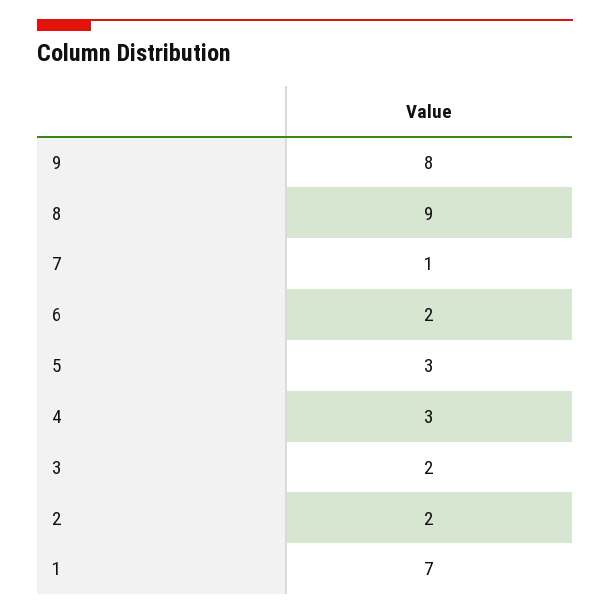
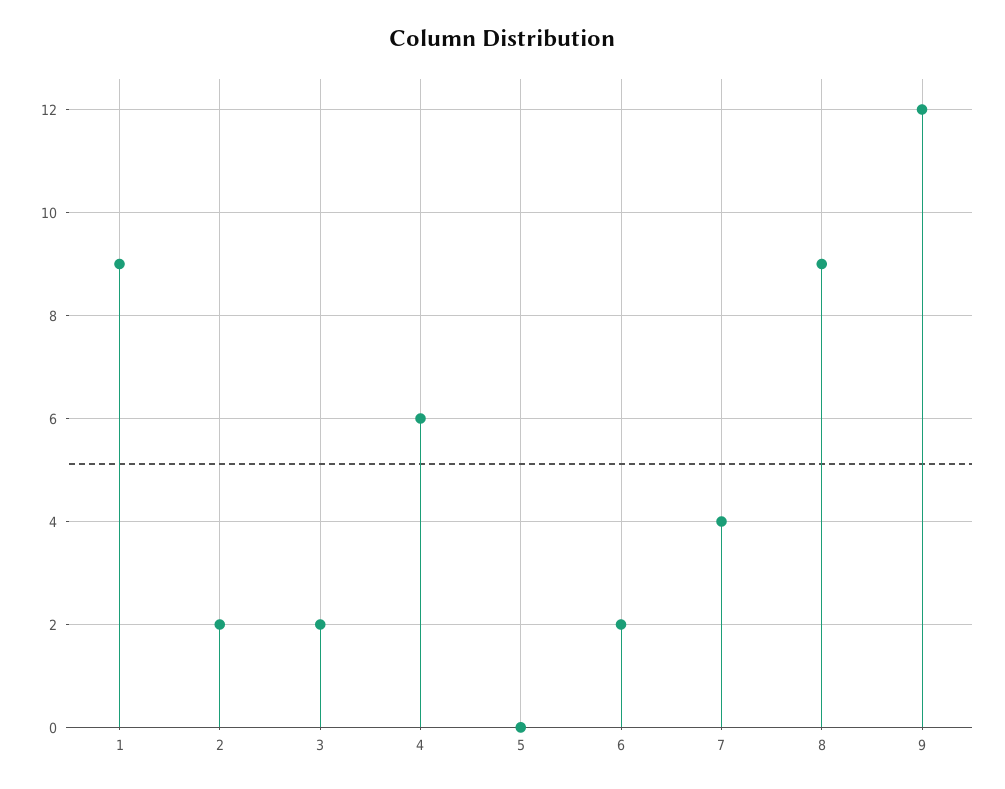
9: 8 -> 12
7: 1 -> 4
5: 3 -> 0
4: 3 -> 6
1: 7 -> 9

